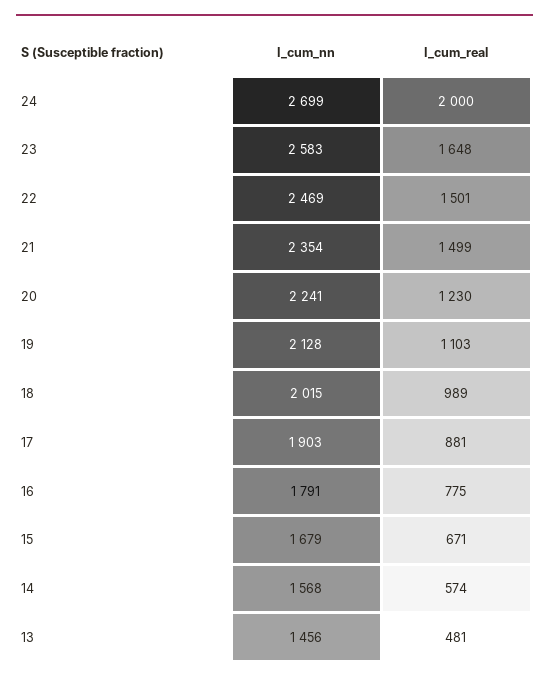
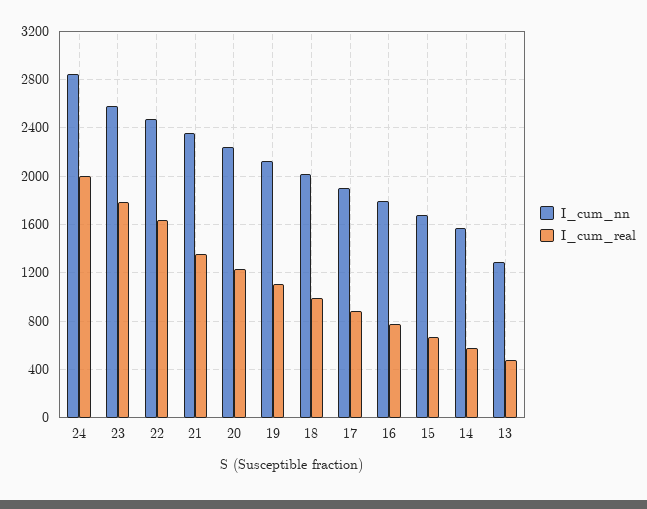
I_cum_nn, 24: 2699 -> 2850
I_cum_real, 23: 1648 -> 1800
I_cum_real, 22: 1501 -> 1650
I_cum_real, 21: 1499 -> 1350
I_cum_nn, 13: 1456 -> 1300

